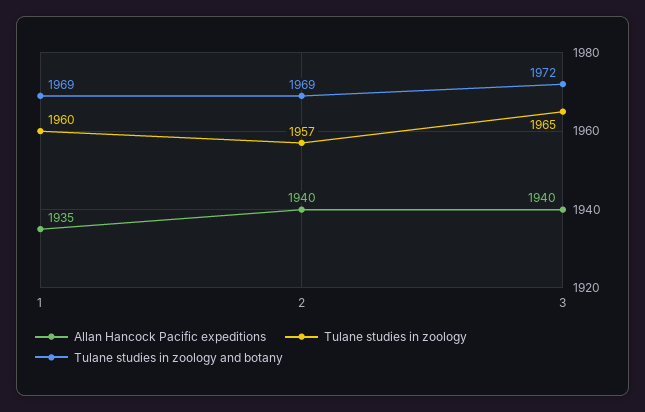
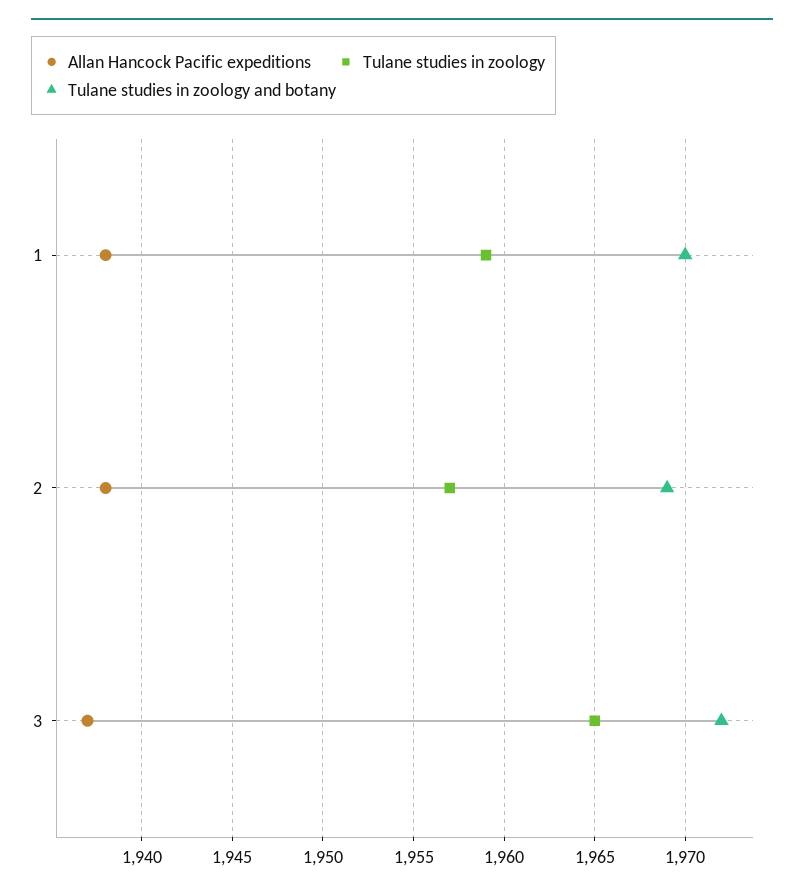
Allan Hancock Pacific expeditions, 1: 1935 -> 1938
Tulane studies in zoology, 1: 1960 -> 1959
Tulane studies in zoology and botany, 1: 1969 -> 1970
Allan Hancock Pacific expeditions, 2: 1940 -> 1938
Allan Hancock Pacific expeditions, 3: 1940 -> 1937

